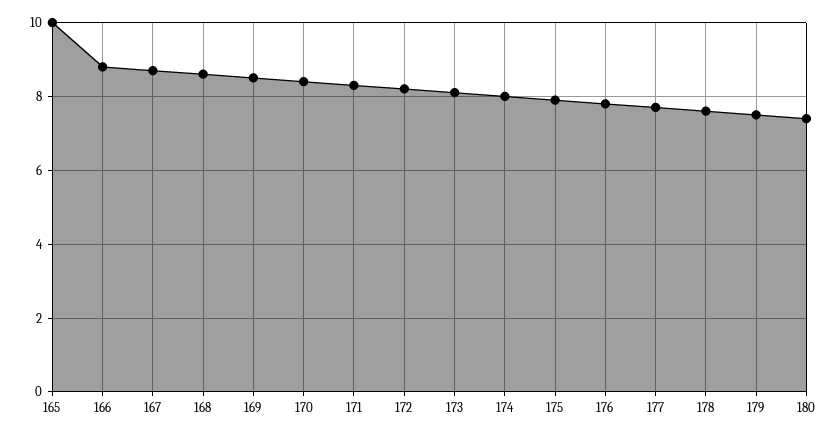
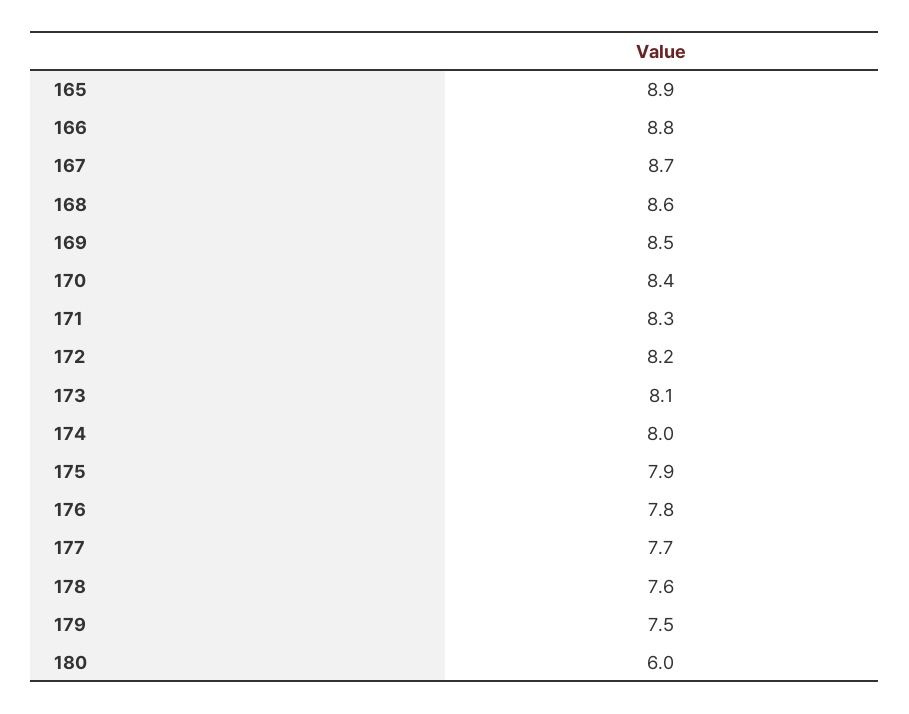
165: 10 -> 8.9
180: 7.5 -> 6

